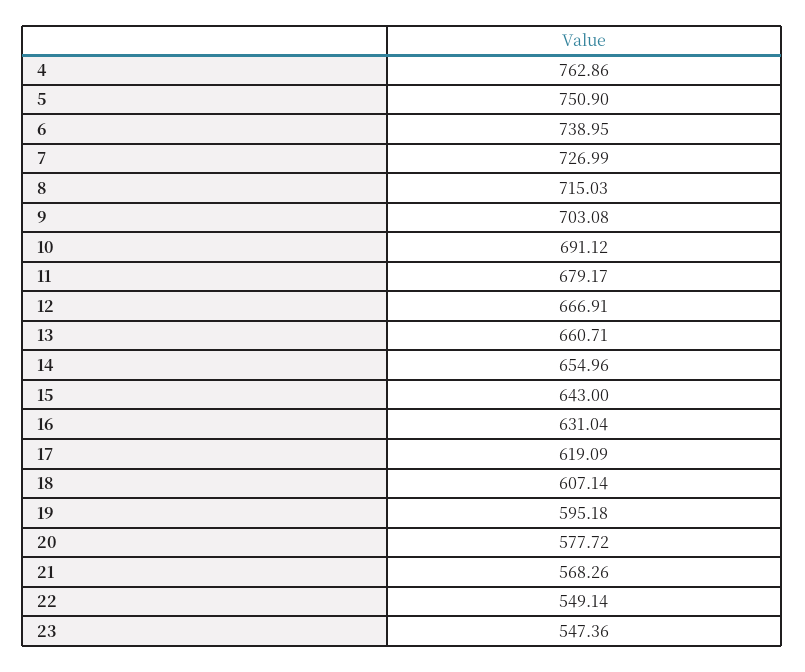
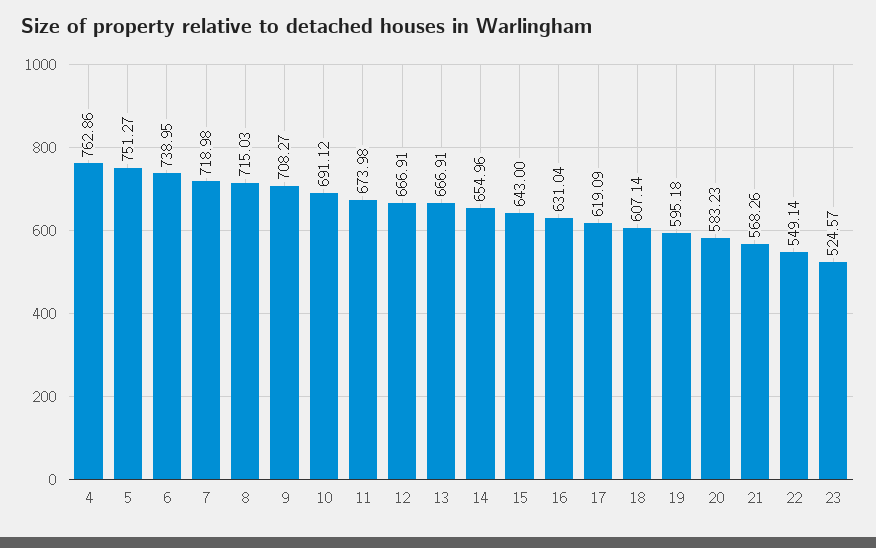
5: 750.9 -> 751.27
7: 726.99 -> 718.98
9: 703.08 -> 708.27
11: 679.17 -> 673.98
13: 660.71 -> 666.91
20: 577.72 -> 583.23
23: 547.36 -> 524.57

